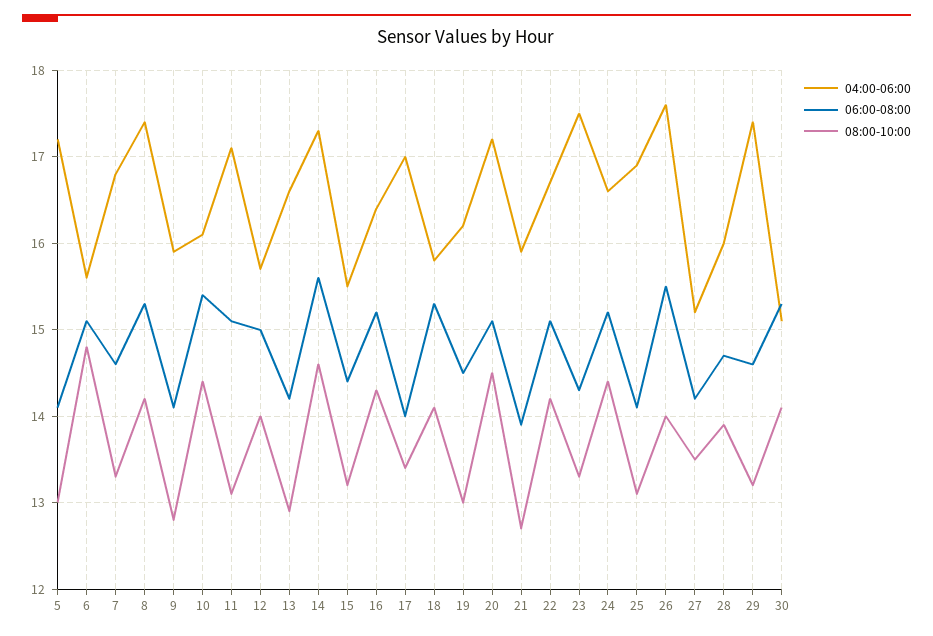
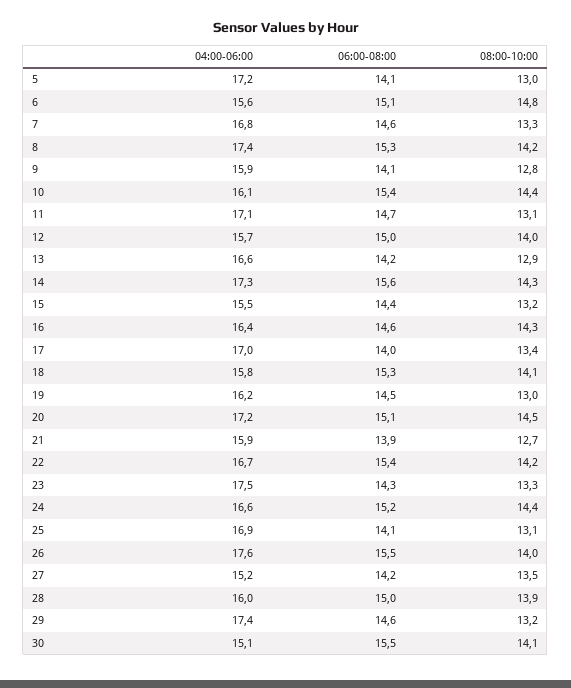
06:00-08:00, 11: 15.1 -> 14.7
08:00-10:00, 14: 14.6 -> 14.3
06:00-08:00, 16: 15.2 -> 14.6
06:00-08:00, 22: 15.1 -> 15.4
06:00-08:00, 28: 14.7 -> 15
06:00-08:00, 30: 15.3 -> 15.5

